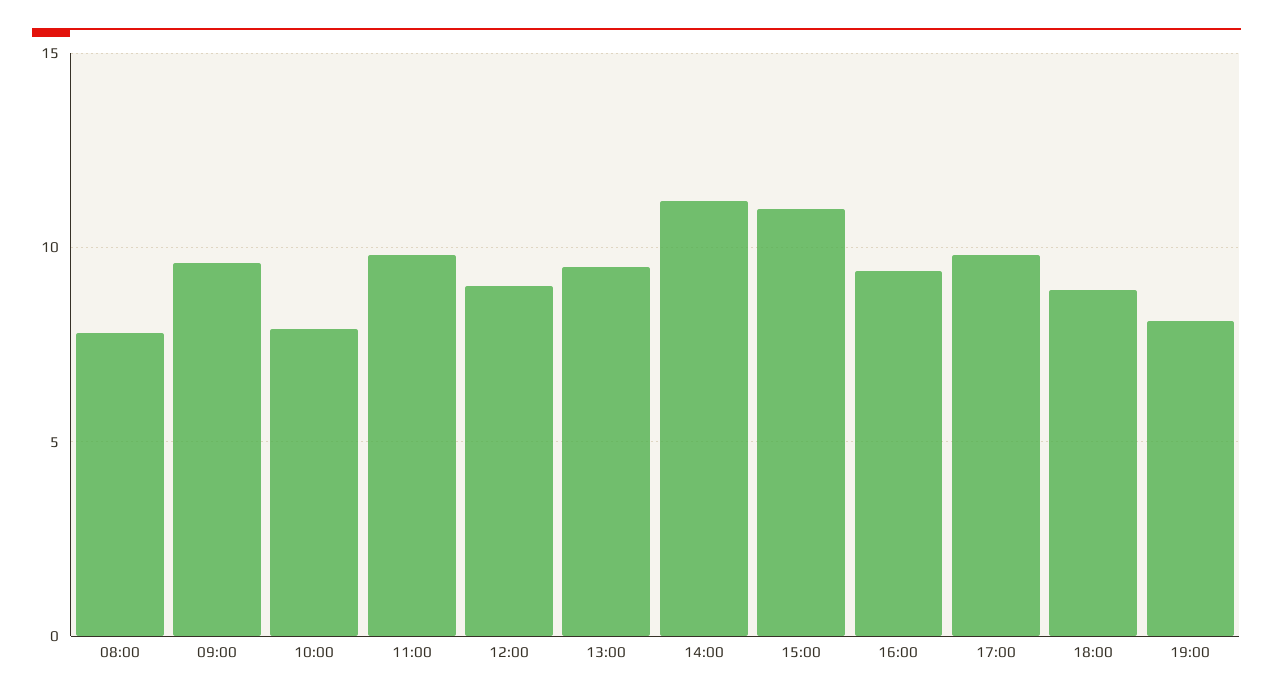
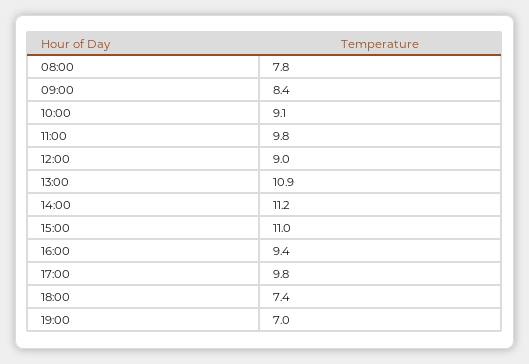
09:00: 9.5 -> 8.4
10:00: 8 -> 9.1
13:00: 9.5 -> 10.9
18:00: 9 -> 7.4
19:00: 8 -> 7

